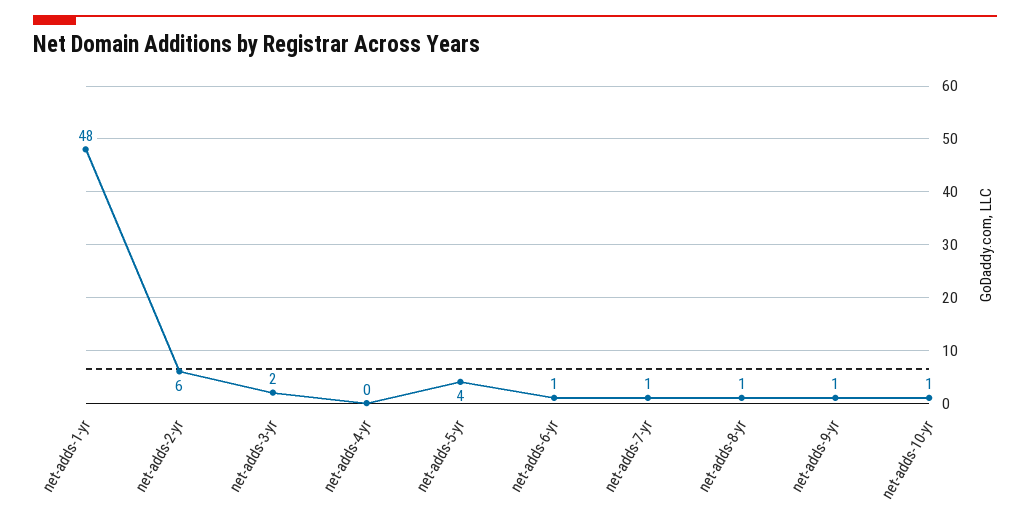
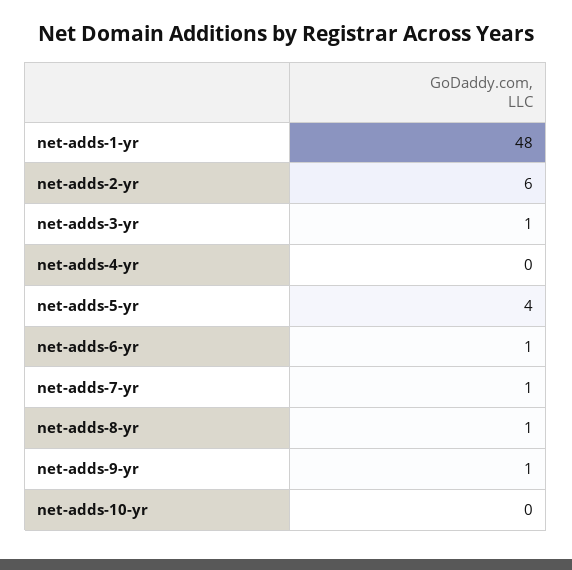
net-adds-3-yr: 2 -> 1
net-adds-10-yr: 1 -> 0

